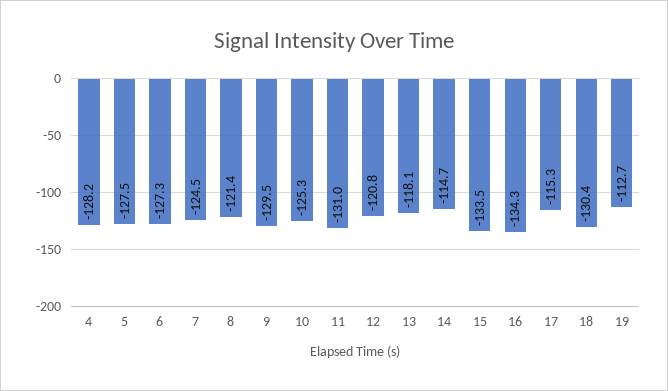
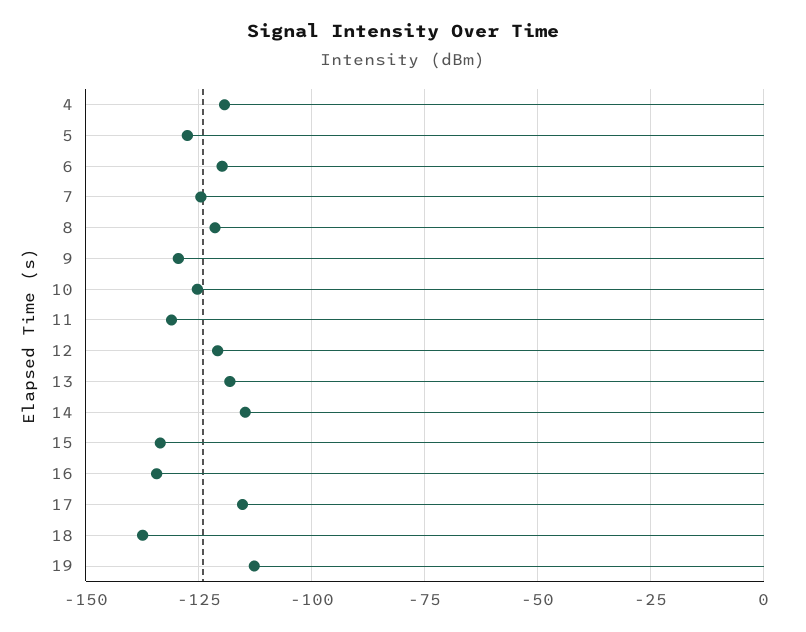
4: -128.2 -> -120
6: -127.3 -> -120
18: -130.4 -> -137.5

